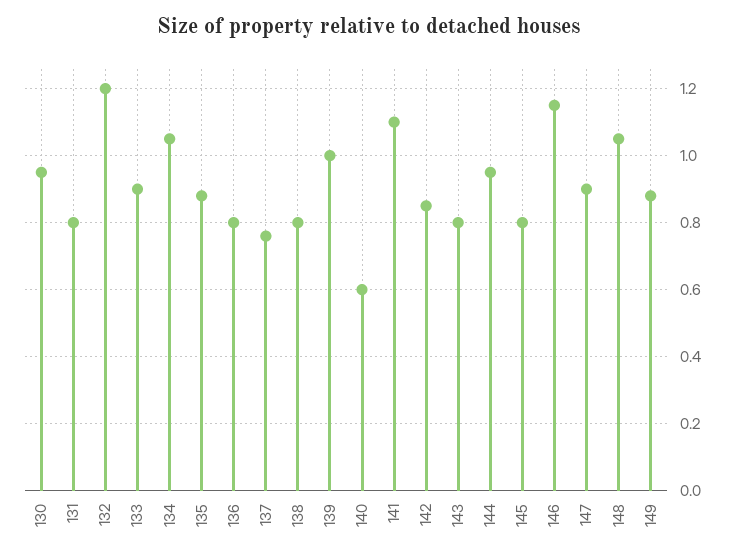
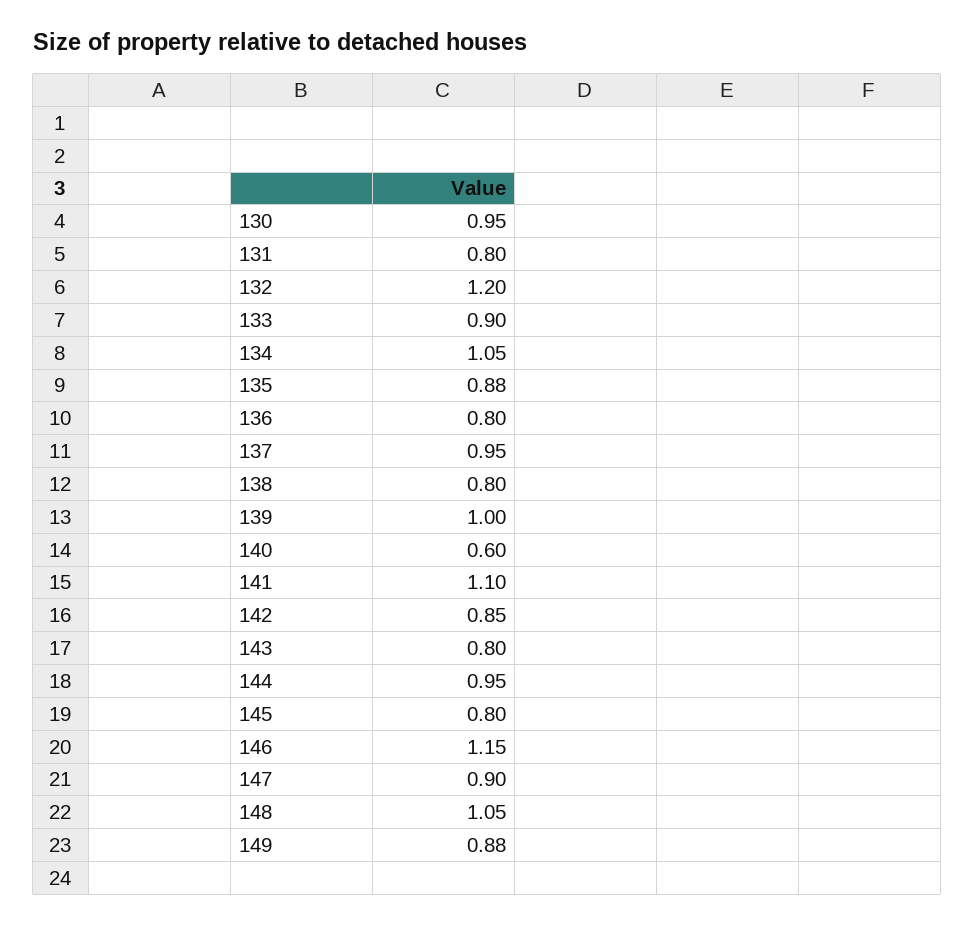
137: 0.75 -> 0.95

